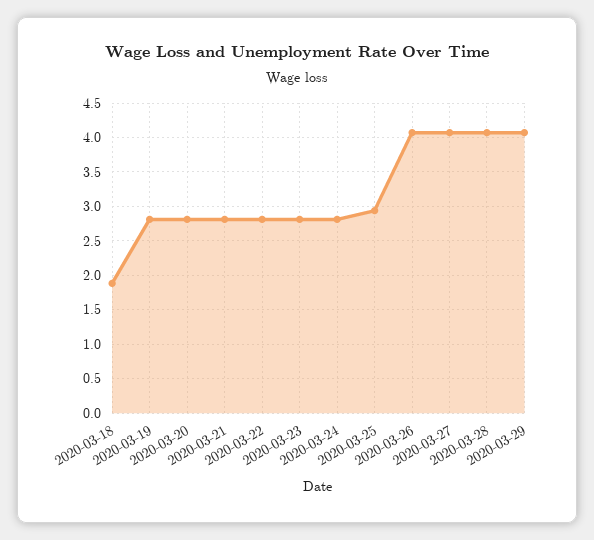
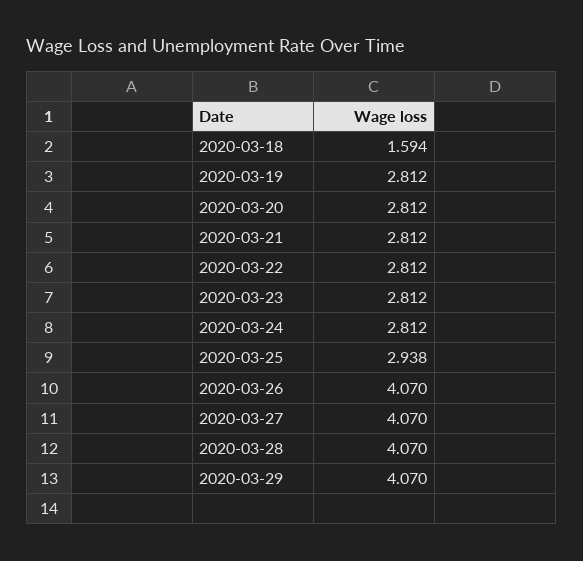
2020-03-18: 1.9 -> 1.594

